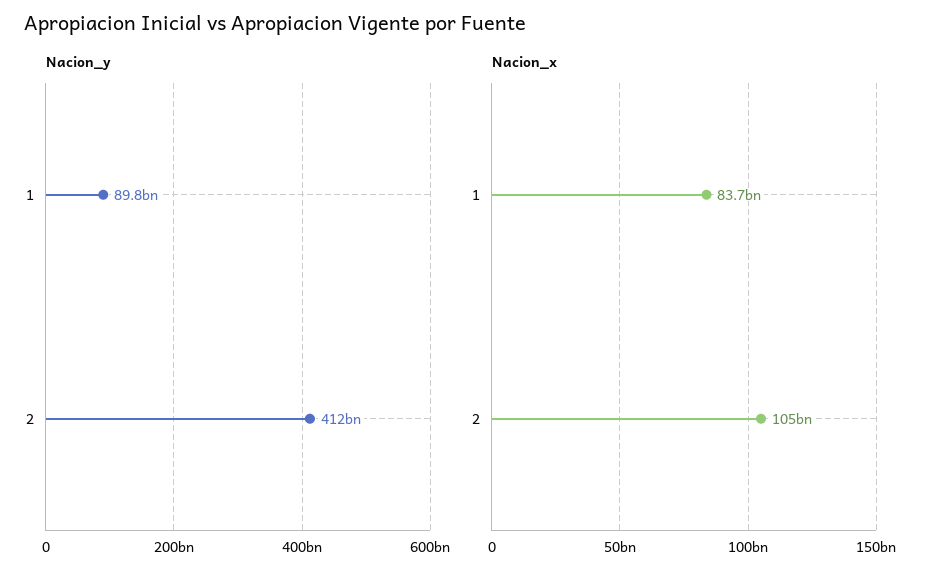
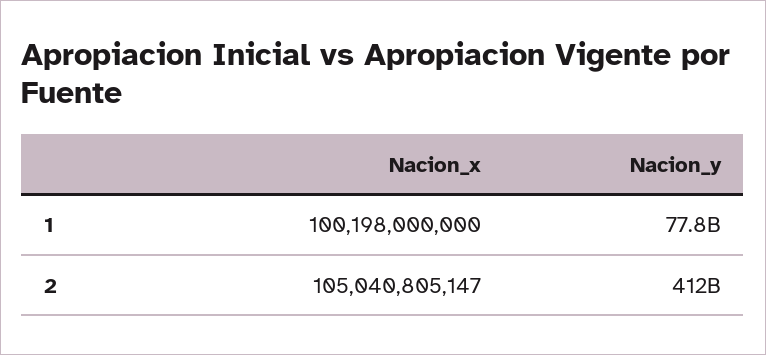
Nacion_y, 1: 89800000000 -> 77800000000
Nacion_x, 1: 83700000000 -> 100198000000

